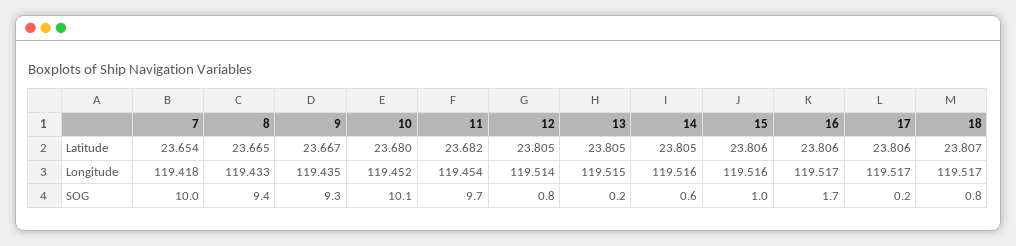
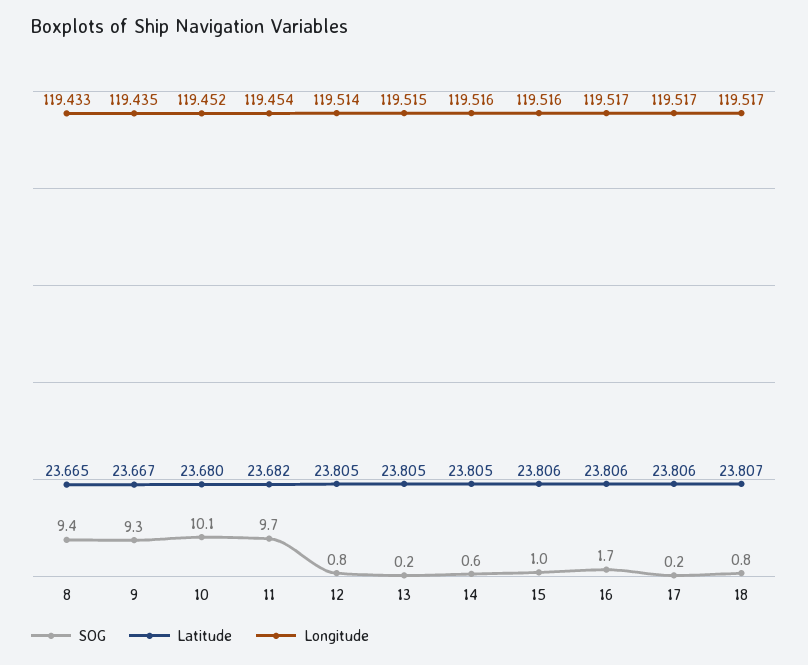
Latitude, 7: 23.654 -> none
Longitude, 7: 119.418 -> none
SOG, 7: 10 -> none

